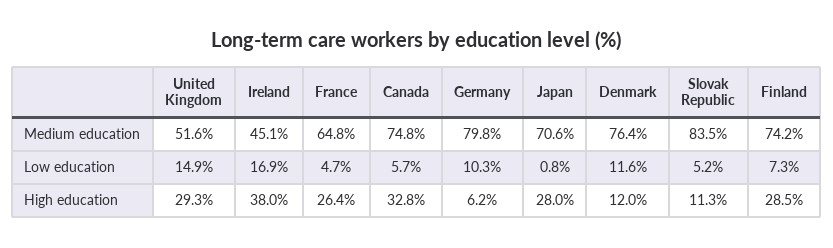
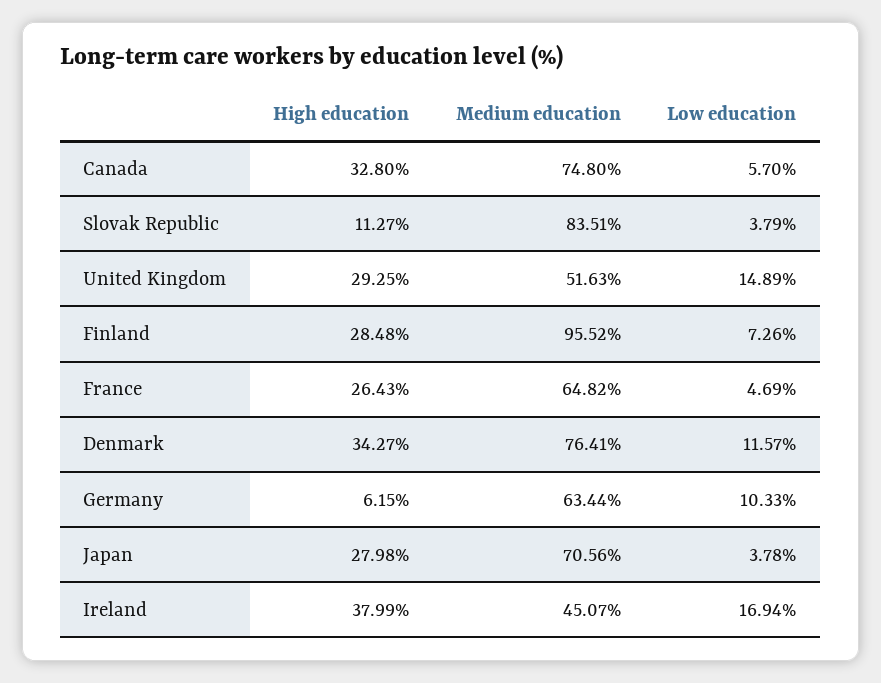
Germany, Medium education: 79.8 -> 63.44
Finland, Medium education: 74.2 -> 95.52
Japan, Low education: 0.8 -> 3.78
Slovak Republic, Low education: 5.2 -> 3.79
Denmark, High education: 12 -> 34.27

